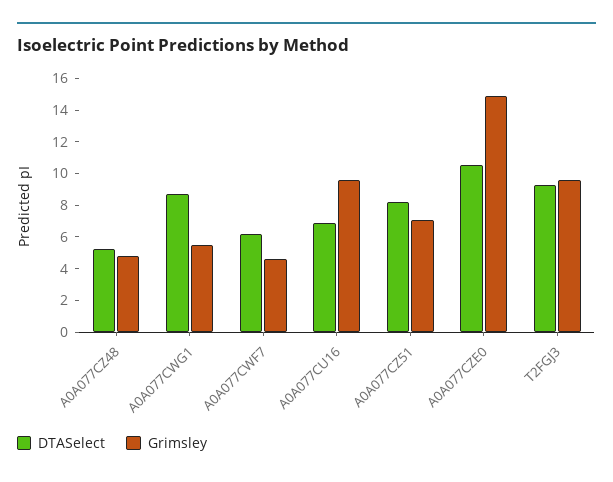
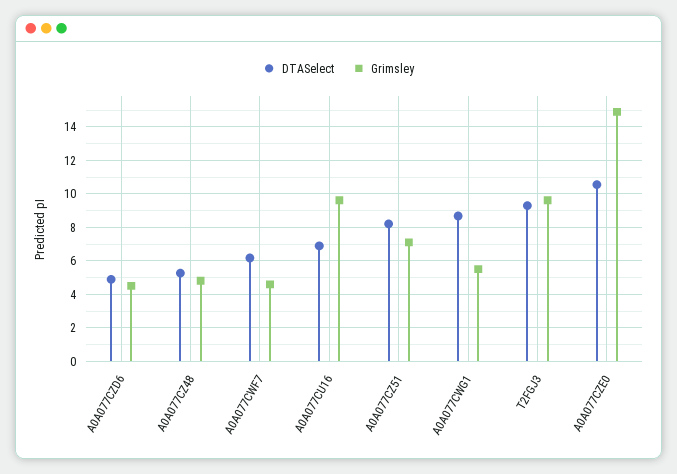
DTASelect, A0A077CZD6: none -> 5
Grimsley, A0A077CZD6: none -> 4.5

